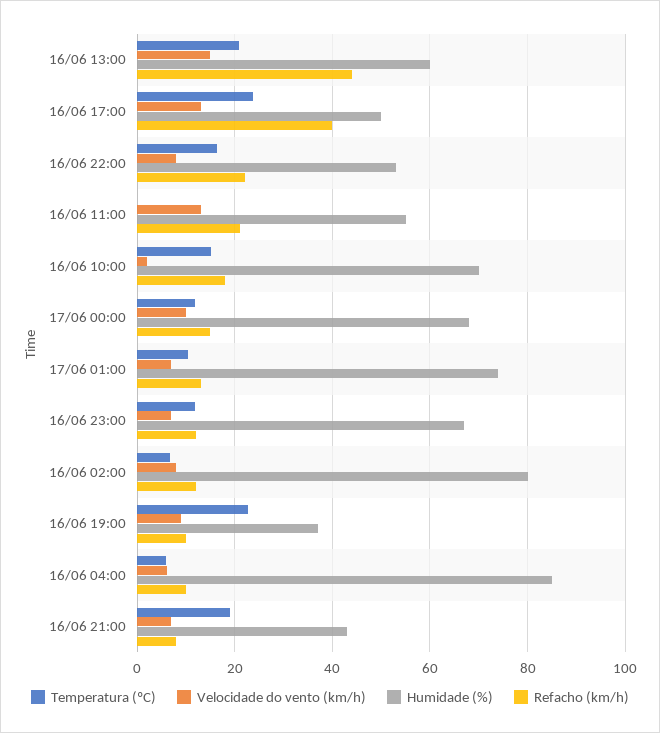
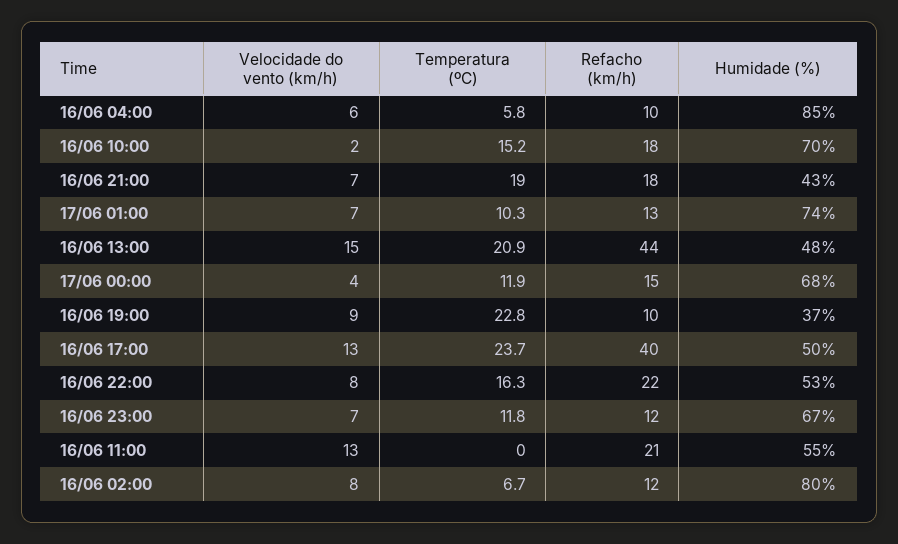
Humidade (%), 16/06 13:00: 60 -> 48
Velocidade do vento (km/h), 17/06 00:00: 10 -> 4
Refacho (km/h), 16/06 21:00: 8 -> 18

